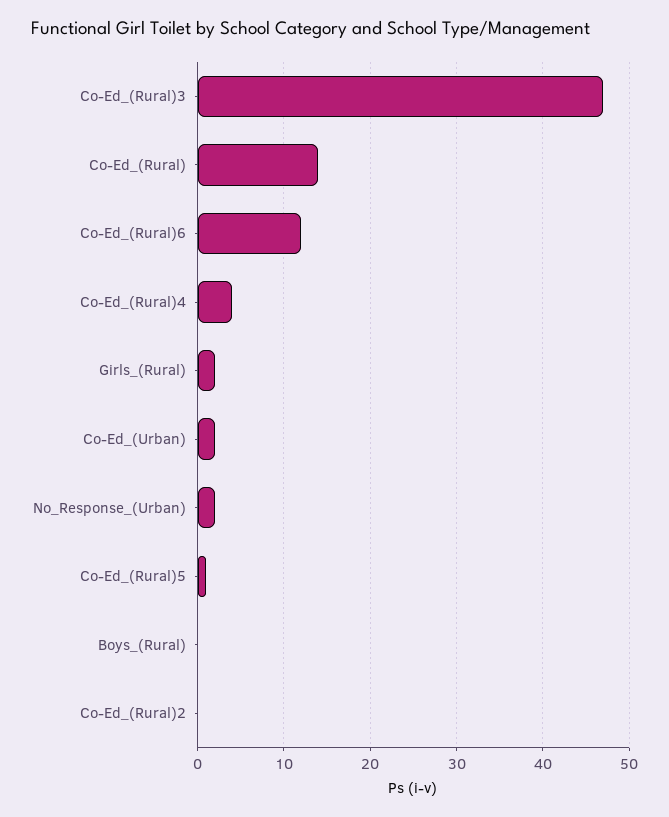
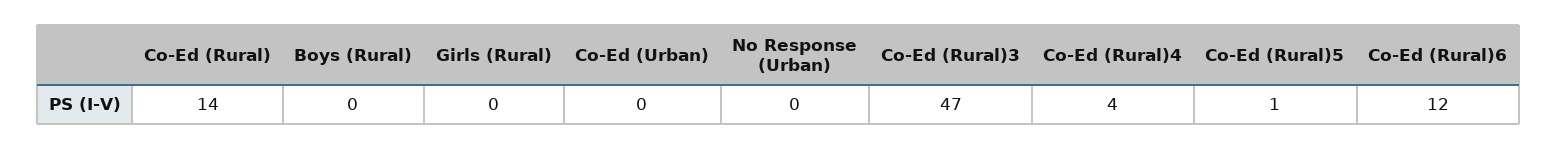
Girls_(Rural): 2 -> 0
Co-Ed_(Urban): 2 -> 0
No_Response_(Urban): 2 -> 0
Co-Ed_(Rural)2: 0 -> none

